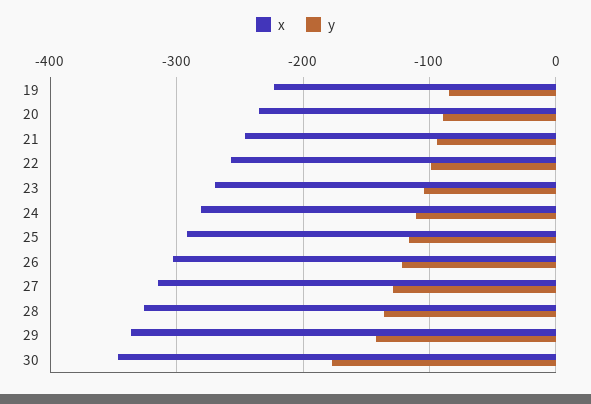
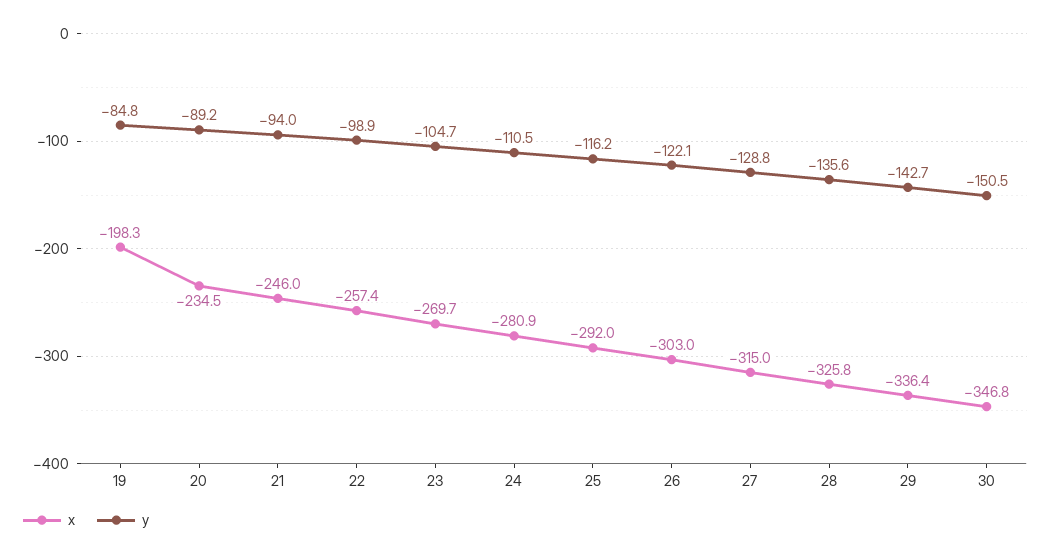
x, 19: -220 -> -198.3
y, 30: -180 -> -150.5

